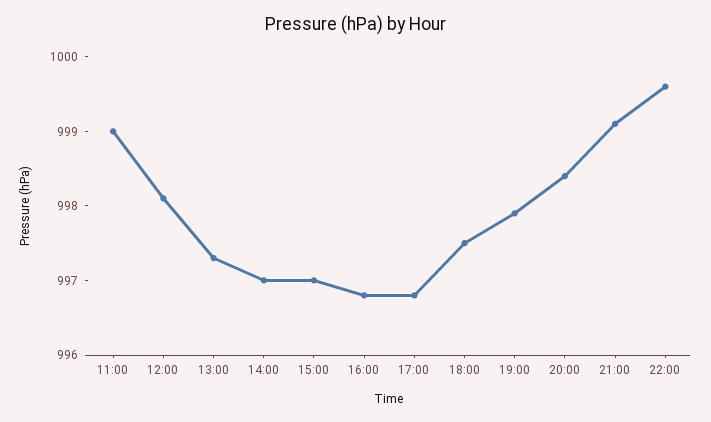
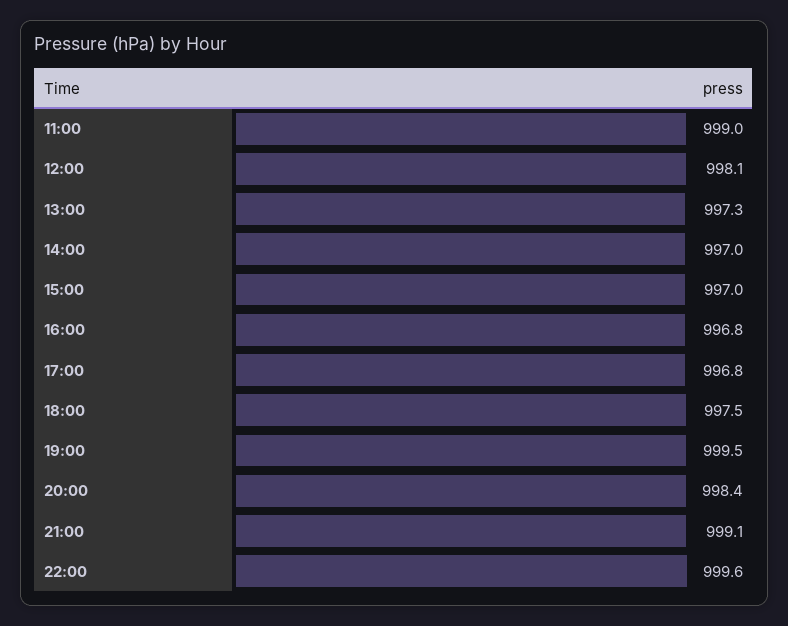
19:00: 998 -> 999.5

